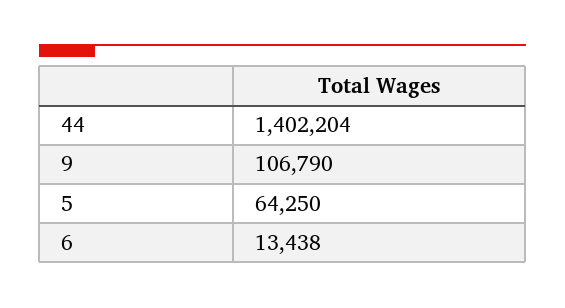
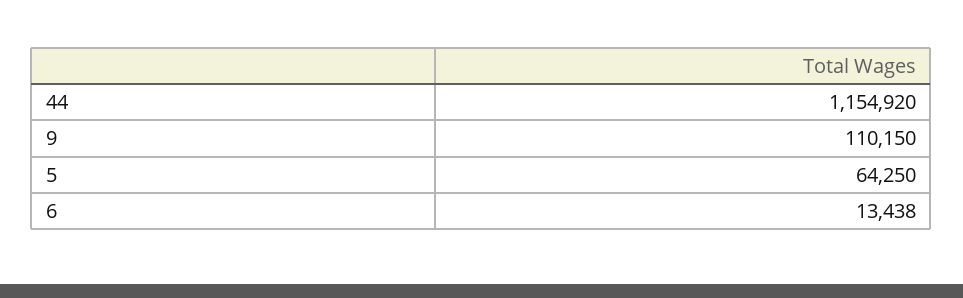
44: 1402204 -> 1154920
9: 106790 -> 110150

